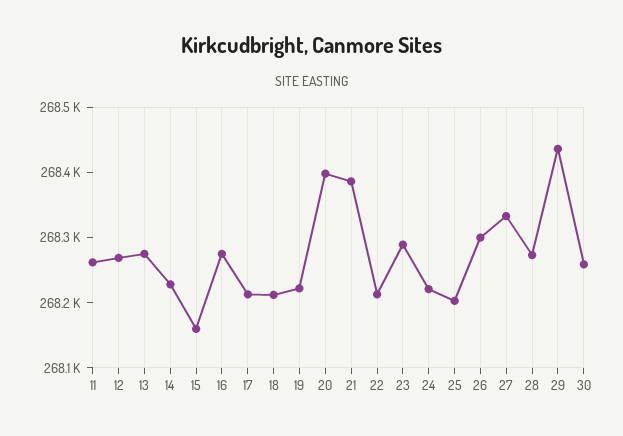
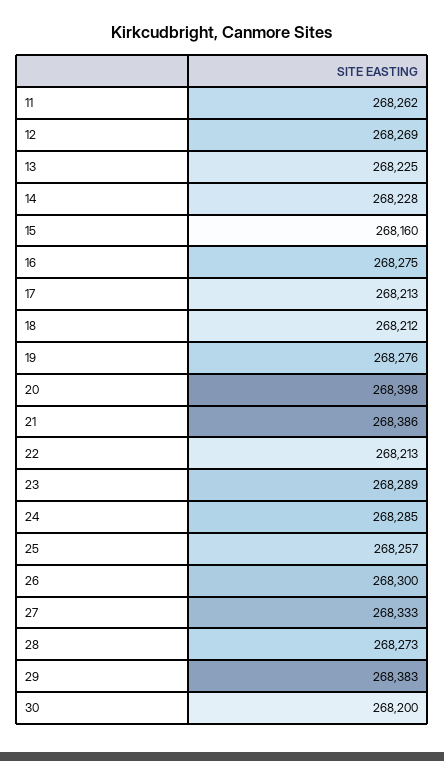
13: 268280 -> 268225
19: 268220 -> 268276
24: 268220 -> 268285
25: 268200 -> 268257
29: 268440 -> 268383
30: 268260 -> 268200

